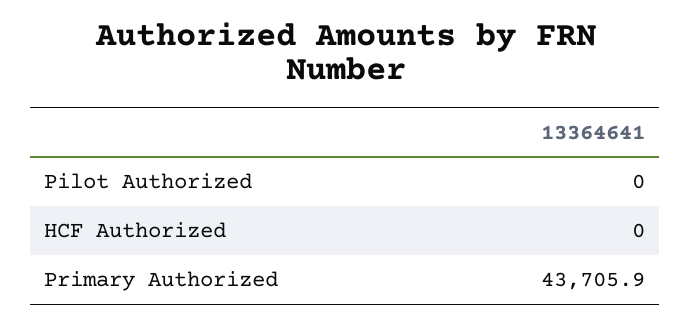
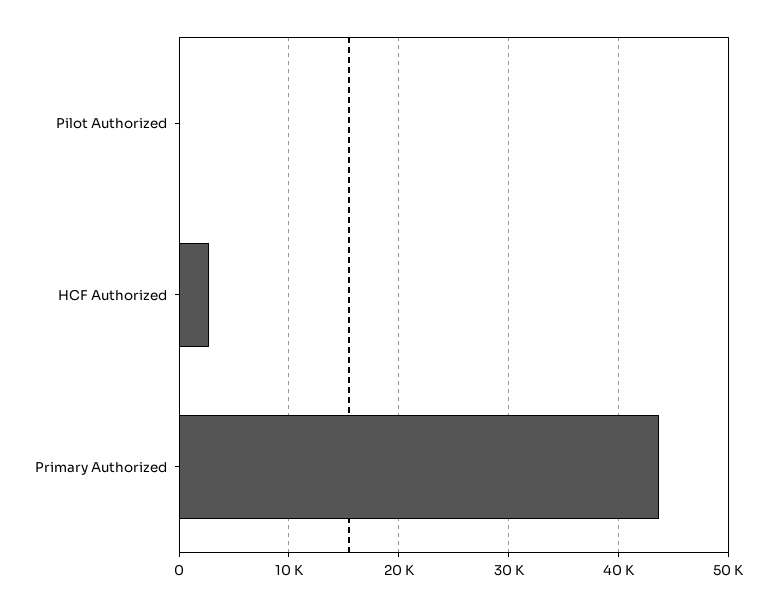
HCF Authorized: 0 -> 3000

